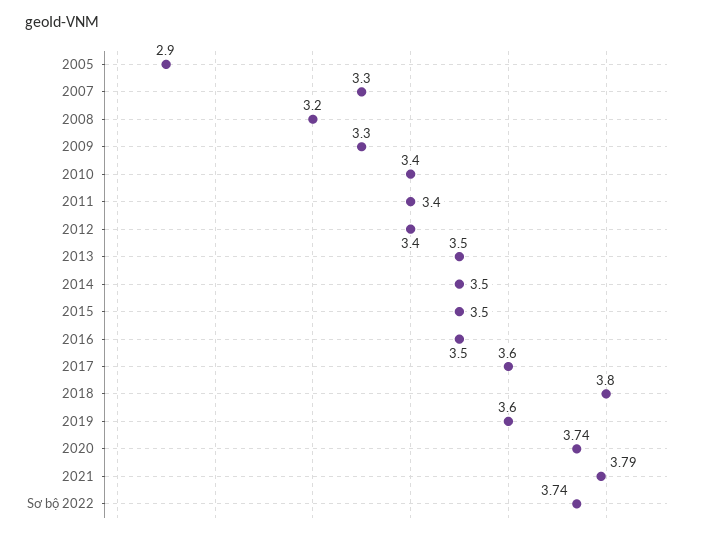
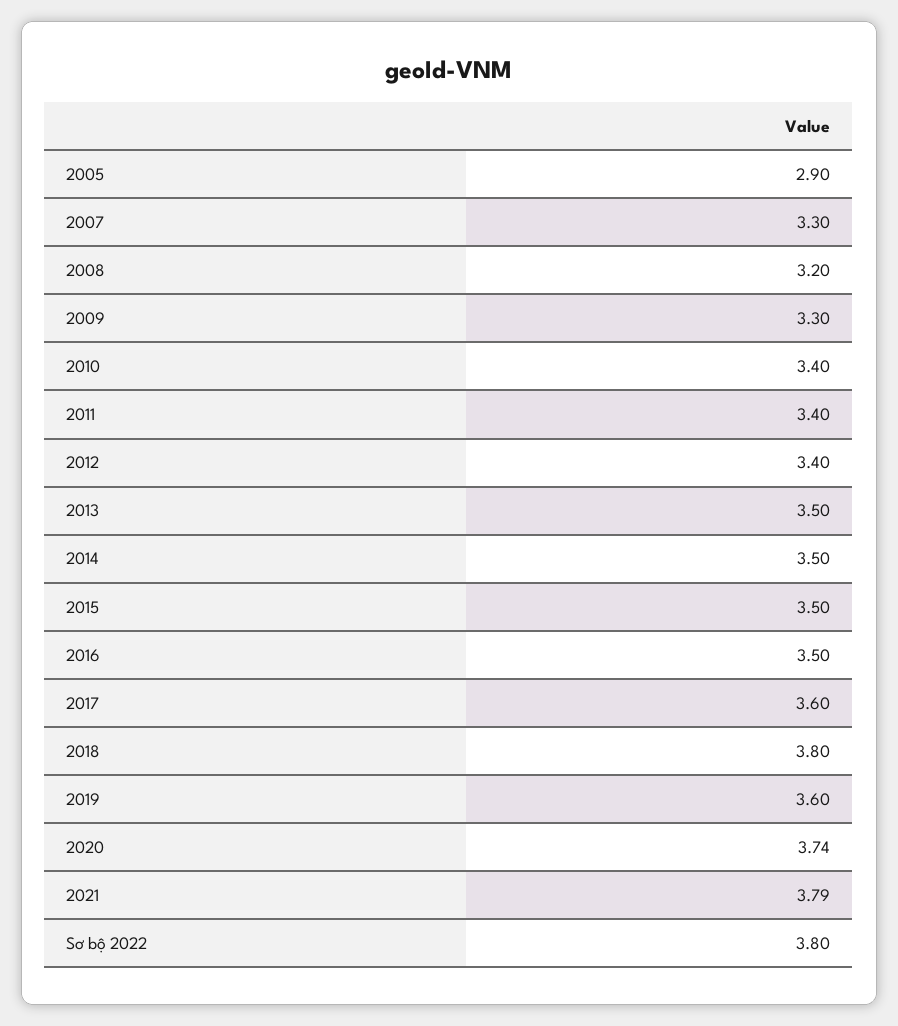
Sơ bộ 2022: 3.74 -> 3.8

